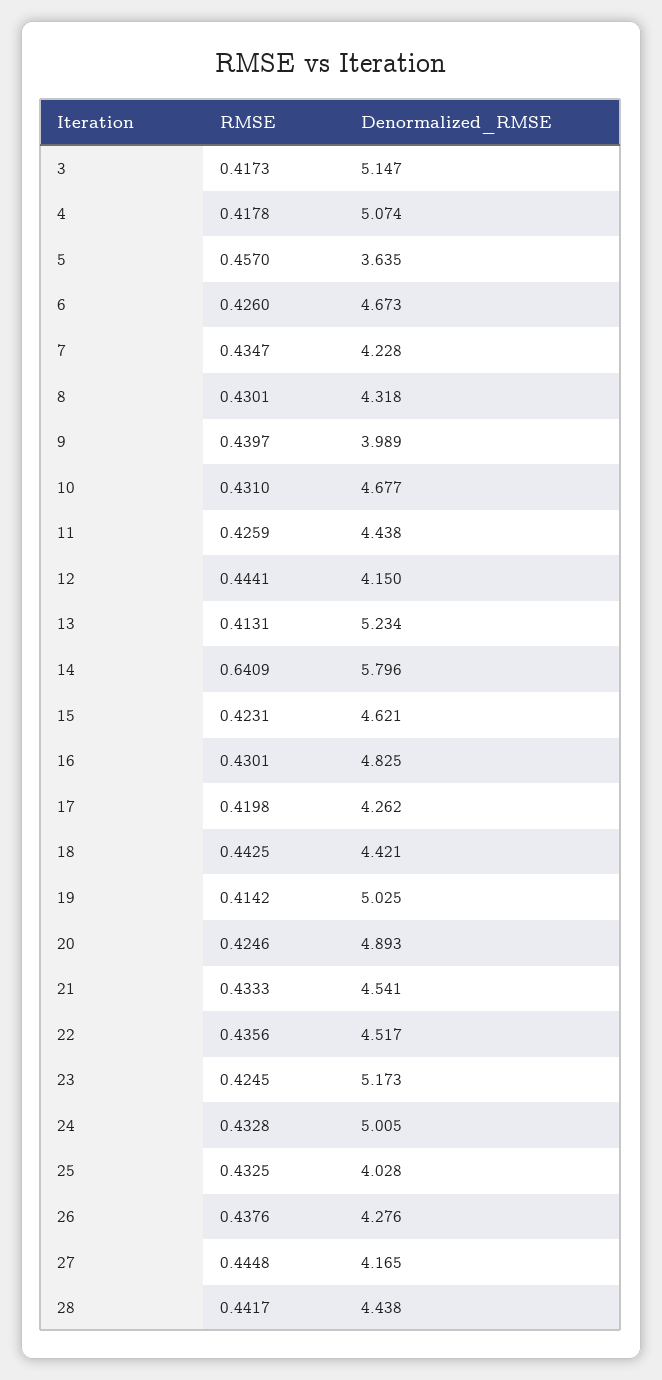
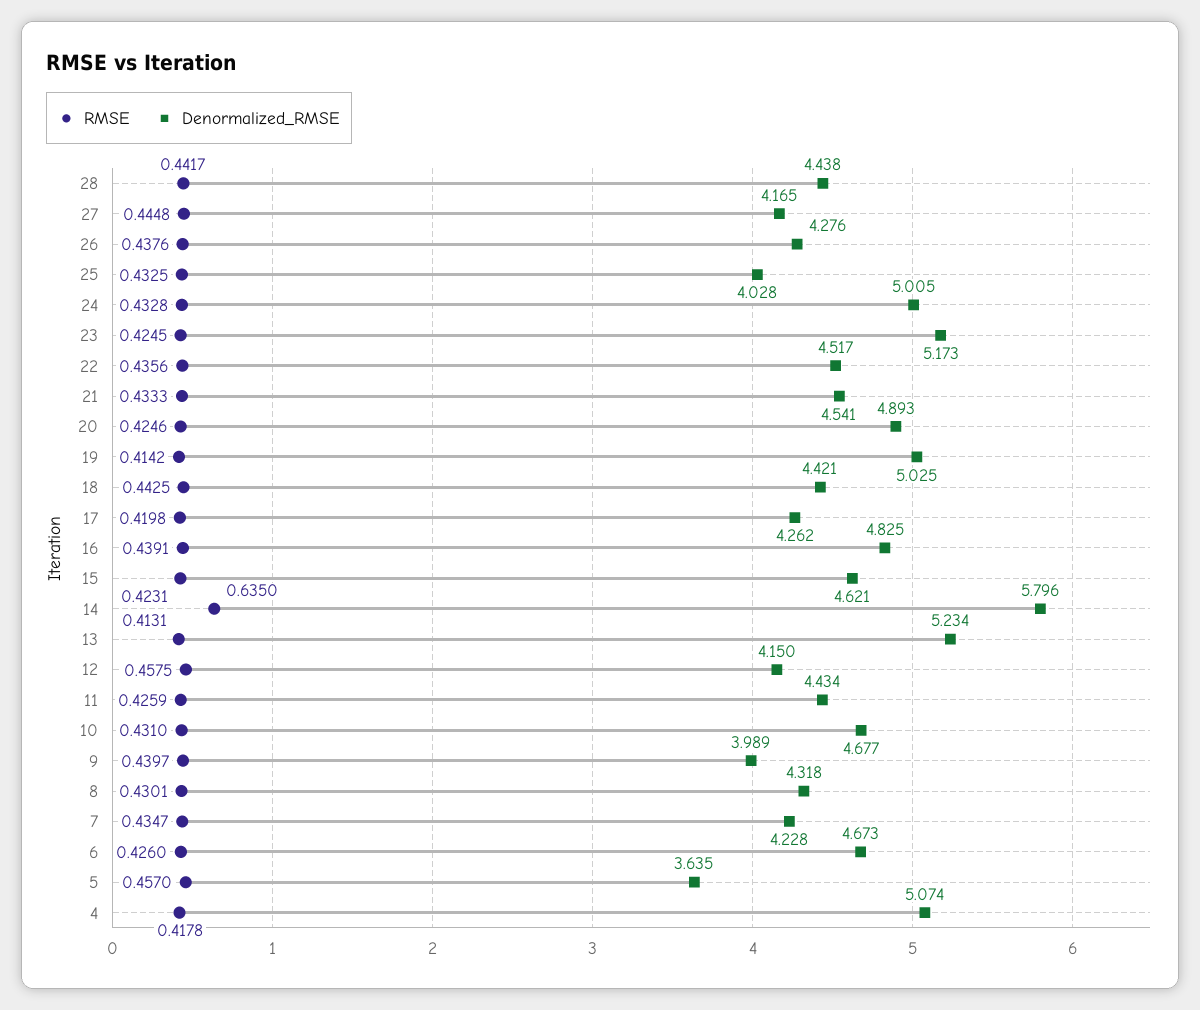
RMSE, 3: 0.4173 -> none
Denormalized_RMSE, 3: 5.147 -> none
Denormalized_RMSE, 11: 4.438 -> 4.434
RMSE, 12: 0.4441 -> 0.4575
RMSE, 14: 0.6409 -> 0.635
RMSE, 16: 0.4301 -> 0.4391

